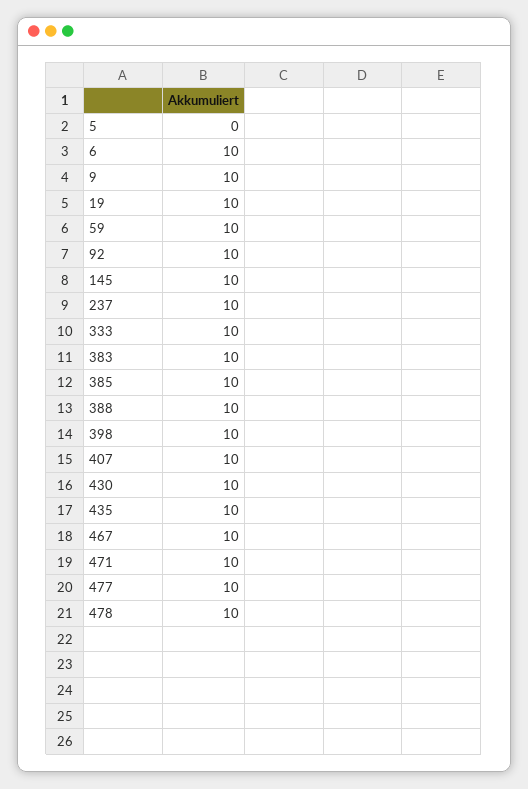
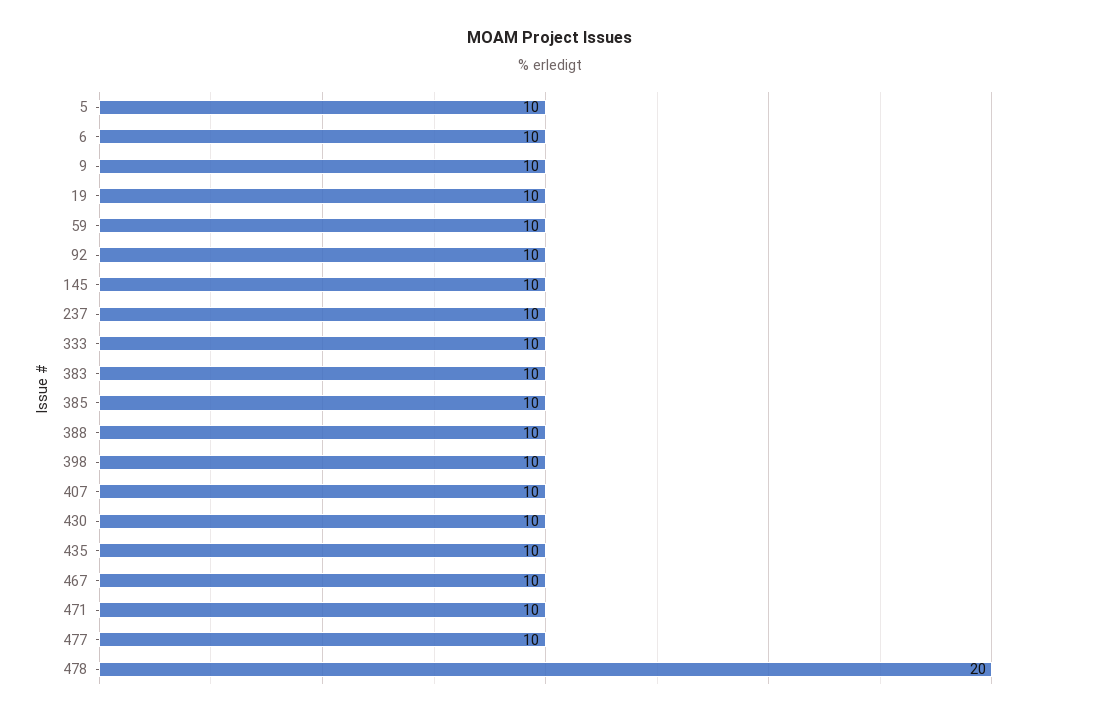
5: 0 -> 10
478: 10 -> 20

